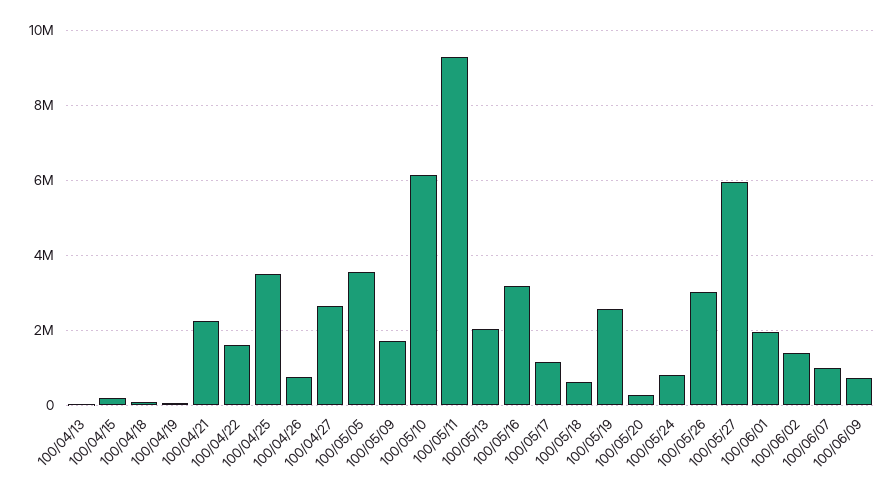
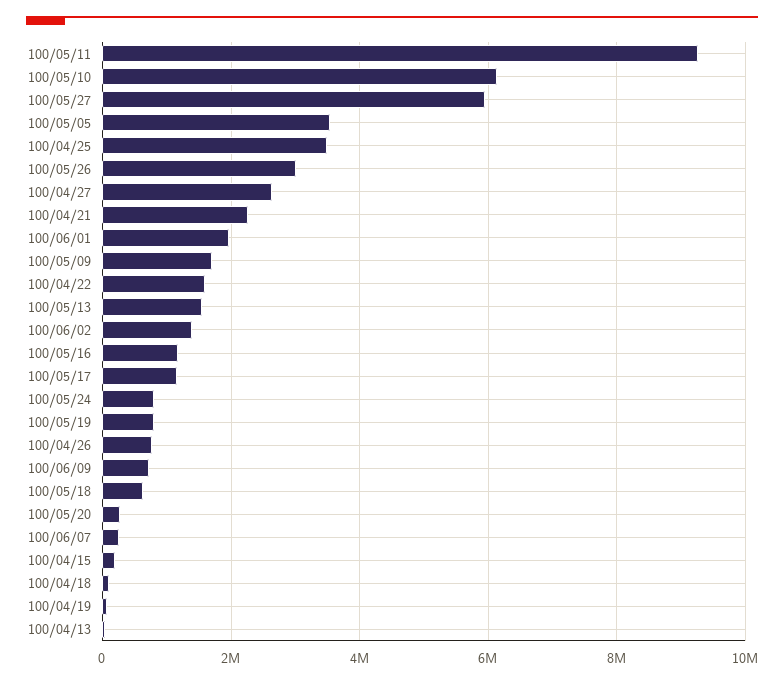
100/05/13: 2000000 -> 1600000
100/05/16: 3200000 -> 1200000
100/05/19: 2600000 -> 800000
100/06/07: 1000000 -> 200000

